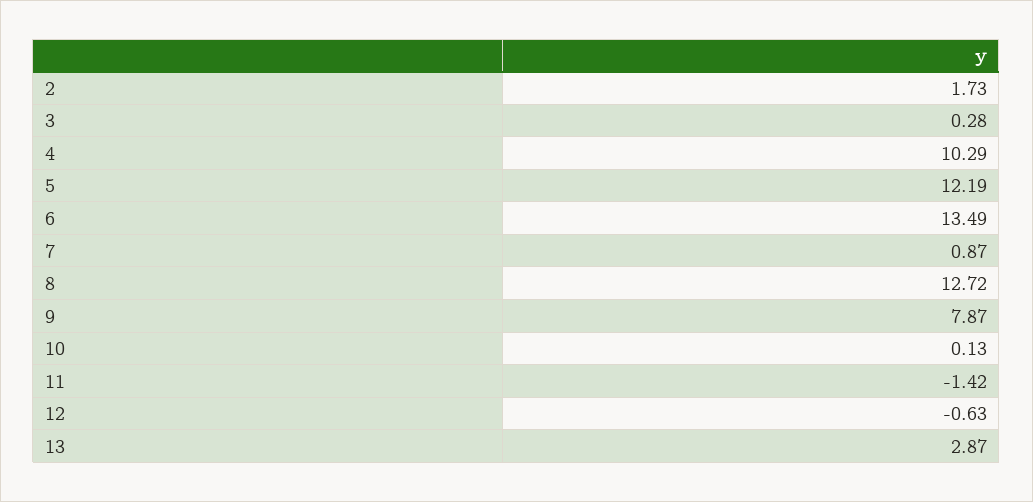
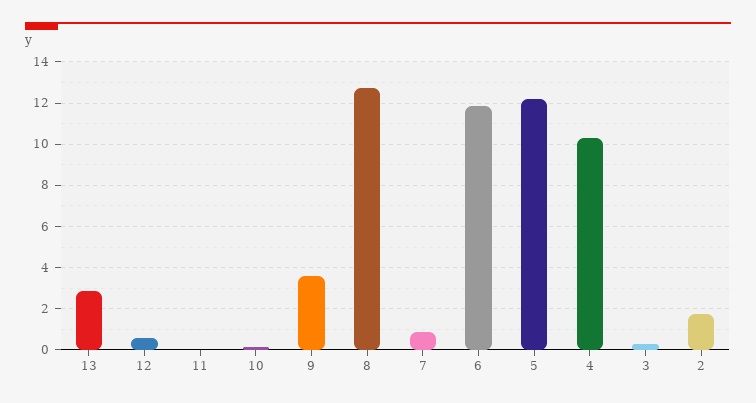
6: 13.49 -> 12
9: 7.87 -> 3.5
11: -1.42 -> 0
12: -0.63 -> 0.5

